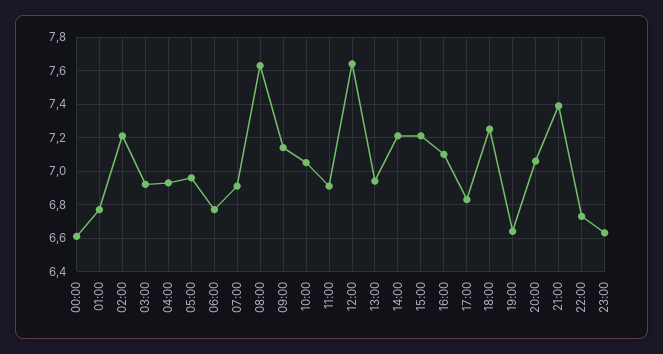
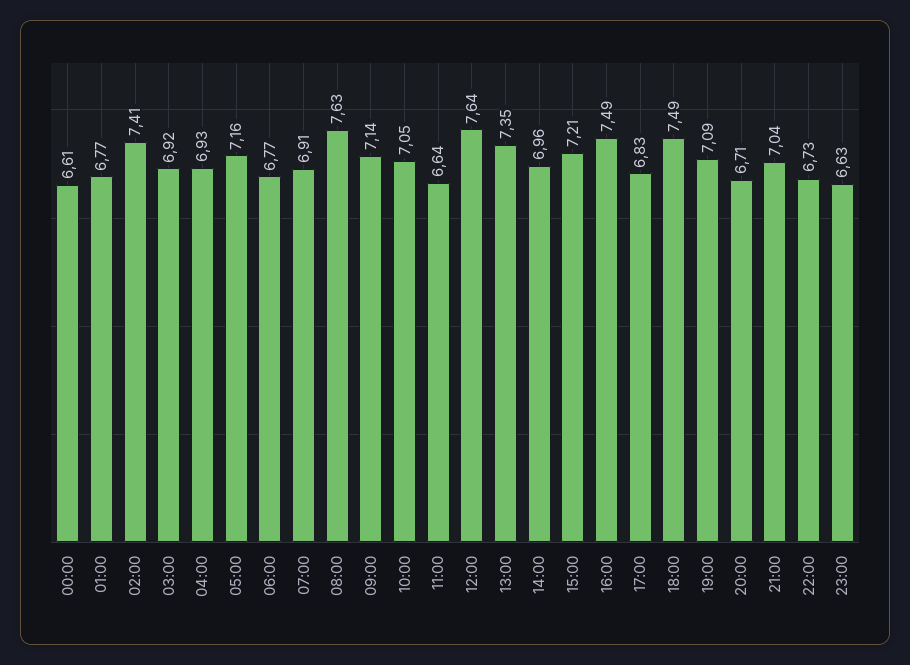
02:00: 7.2 -> 7.41
05:00: 6.95 -> 7.16
11:00: 6.9 -> 6.64
13:00: 6.95 -> 7.35
14:00: 7.2 -> 6.96
16:00: 7.1 -> 7.49
18:00: 7.25 -> 7.49
19:00: 6.65 -> 7.09
20:00: 7.05 -> 6.71
21:00: 7.4 -> 7.04

